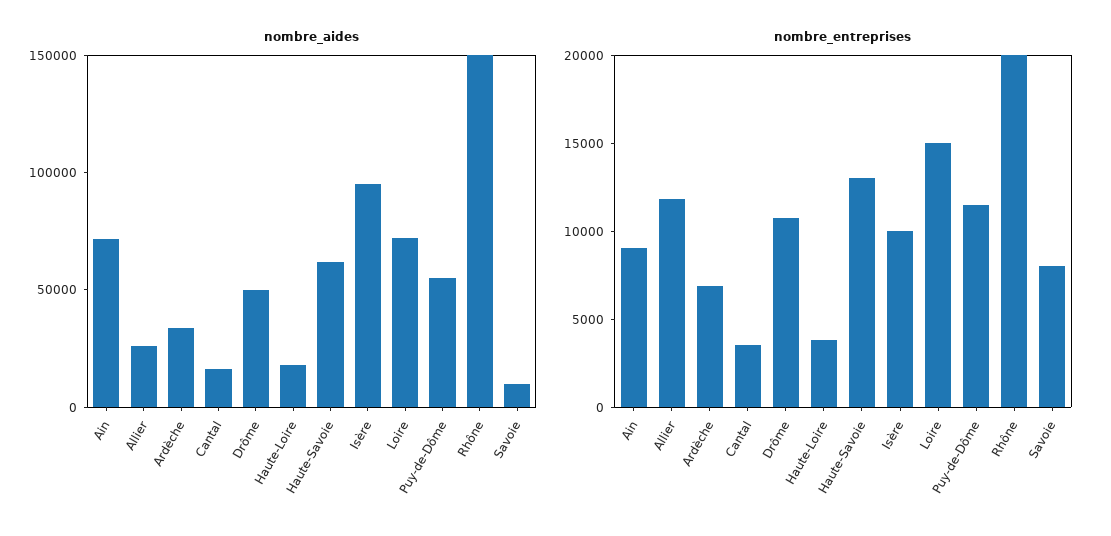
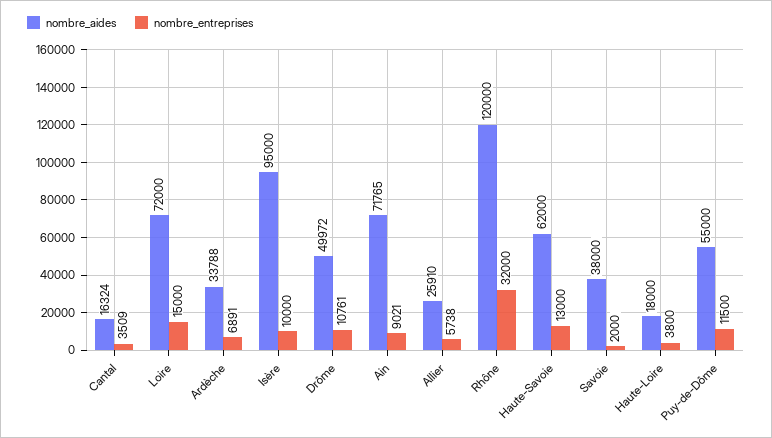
nombre_aides, Rhône: 150000 -> 120000
nombre_aides, Savoie: 10000 -> 38000
nombre_entreprises, Allier: 12000 -> 5738
nombre_entreprises, Rhône: 20000 -> 32000
nombre_entreprises, Savoie: 8000 -> 2000

